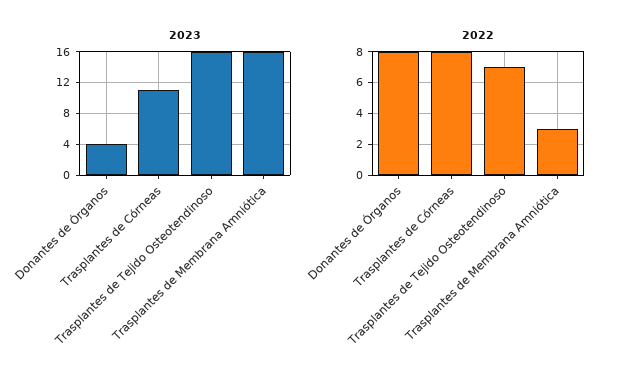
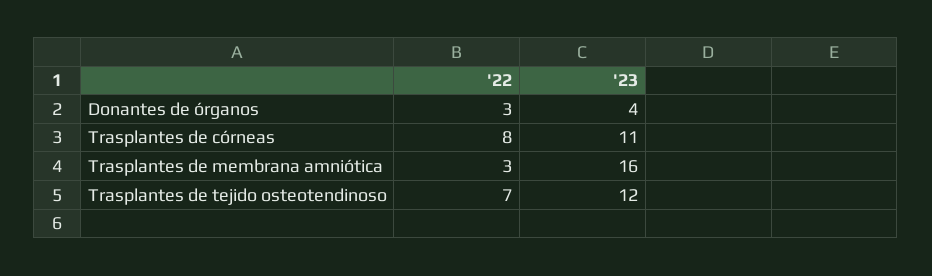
2023, Trasplantes de Tejido Osteotendinoso: 16 -> 12
2022, Donantes de Órganos: 8 -> 3

